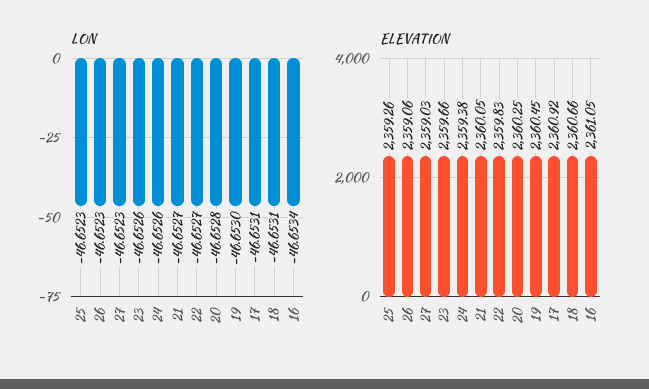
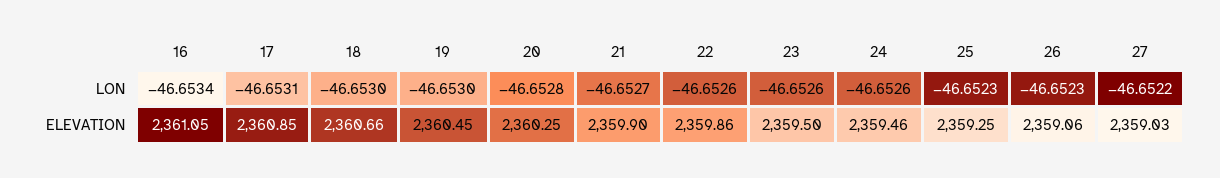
LON, 27: -46.6523 -> -46.6522
LON, 22: -46.6527 -> -46.6526
LON, 18: -46.6531 -> -46.653
ELEVATION, 25: 2359.26 -> 2359.25
ELEVATION, 23: 2359.66 -> 2359.5
ELEVATION, 24: 2359.38 -> 2359.46
ELEVATION, 21: 2360.05 -> 2359.9
ELEVATION, 22: 2359.83 -> 2359.86
ELEVATION, 17: 2360.92 -> 2360.85

